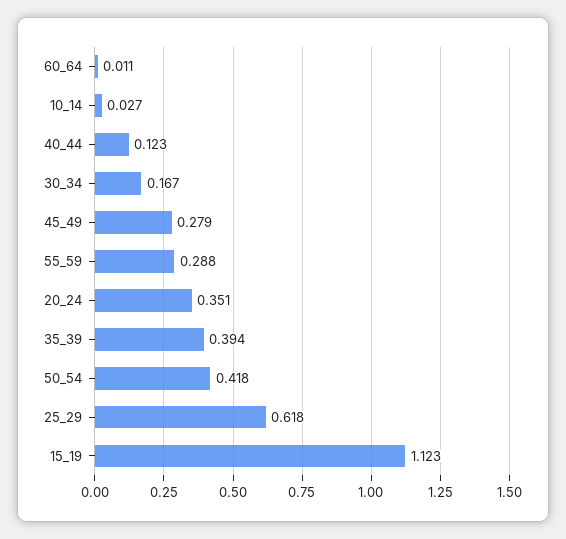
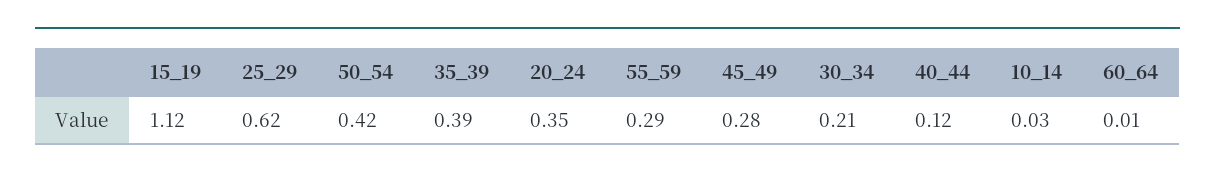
30_34: 0.167 -> 0.21

